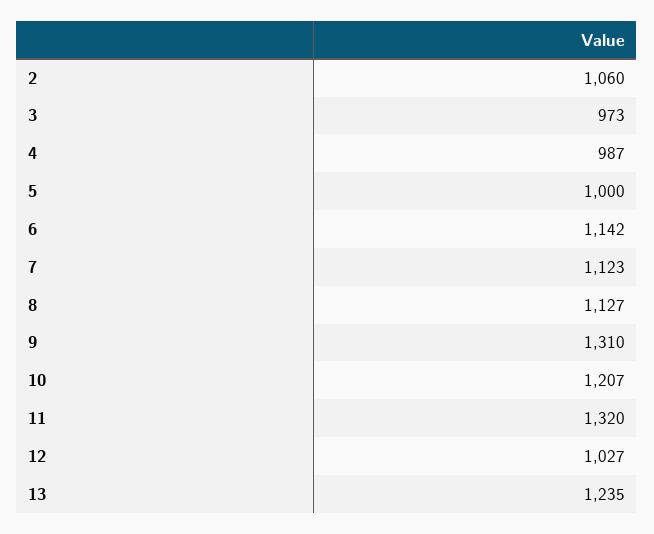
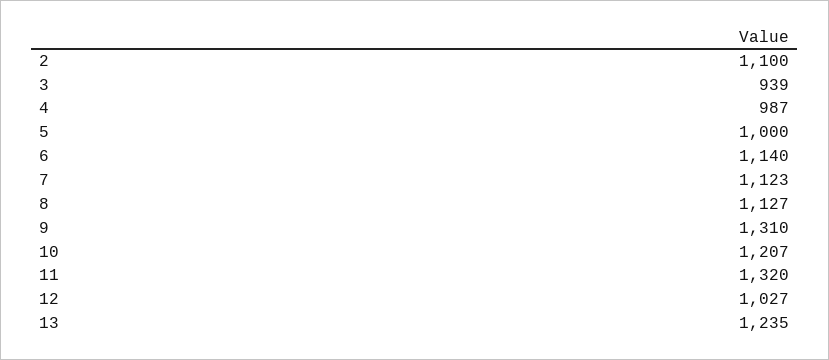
2: 1060 -> 1100
3: 973 -> 939
6: 1142 -> 1140

